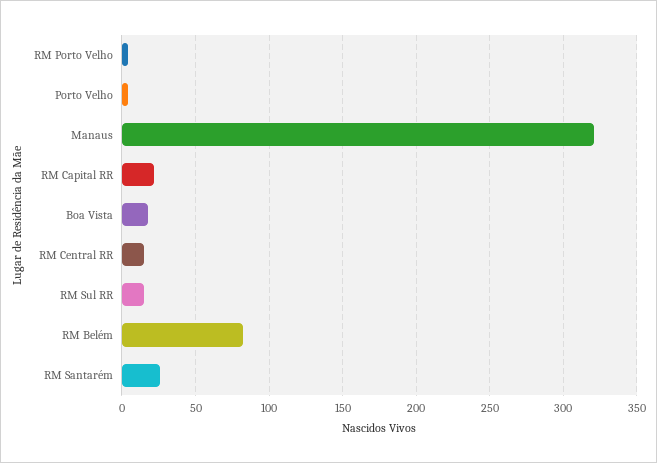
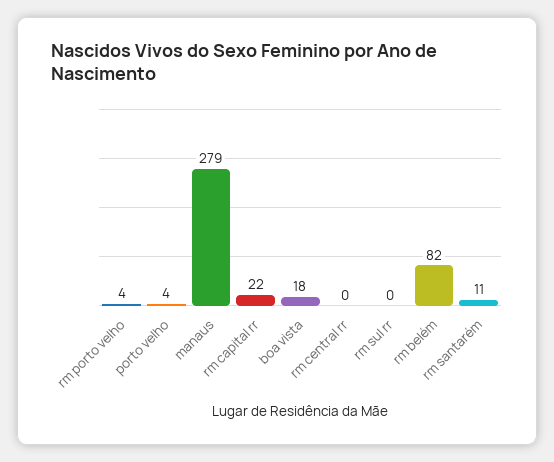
Manaus: 320 -> 279
RM Central RR: 15 -> 0
RM Sul RR: 15 -> 0
RM Santarém: 25 -> 11

